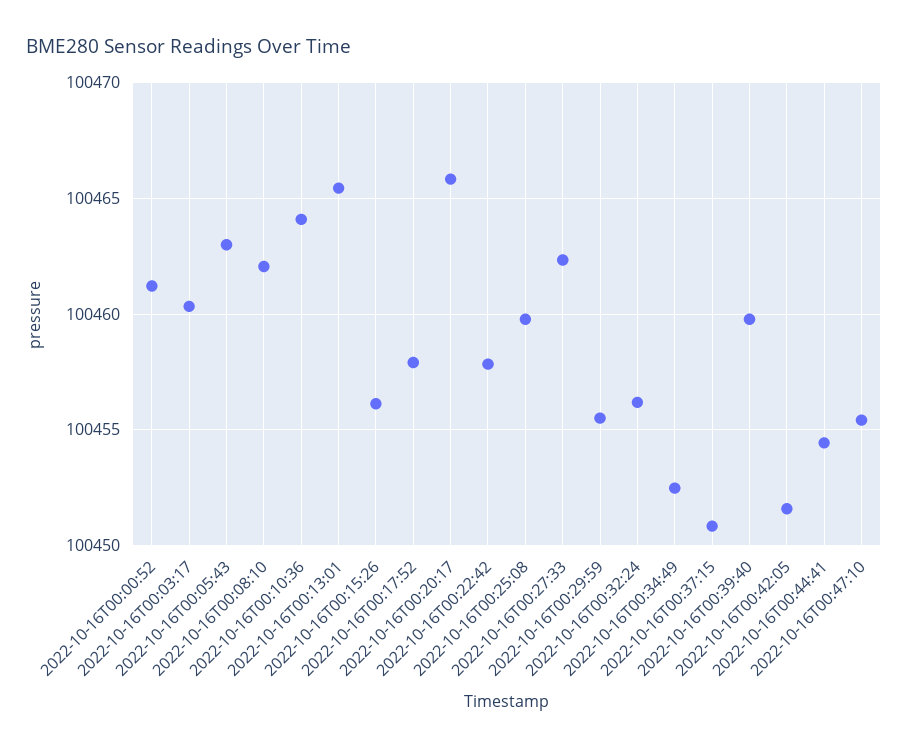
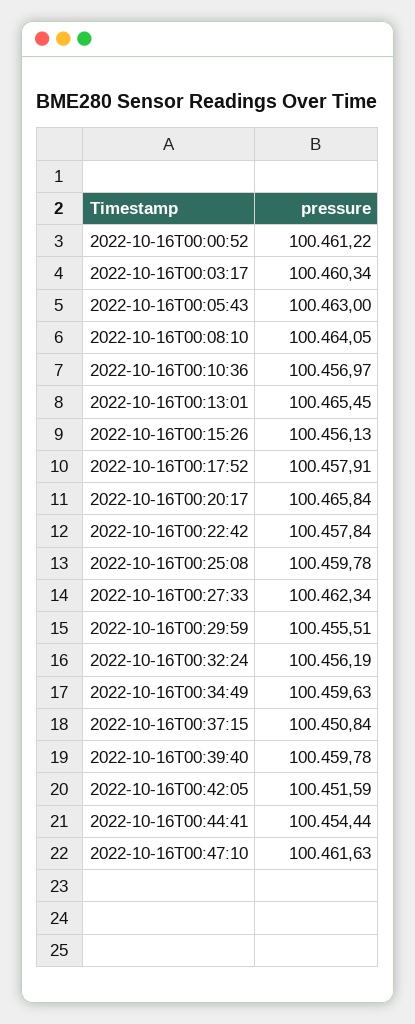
2022-10-16T00:08:10: 100462 -> 100464.05
2022-10-16T00:10:36: 100464 -> 100456.97
2022-10-16T00:34:49: 100452.5 -> 100459.63
2022-10-16T00:47:10: 100455.5 -> 100461.63

